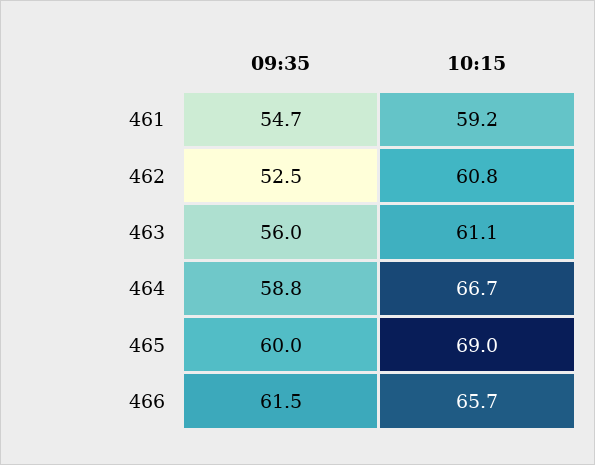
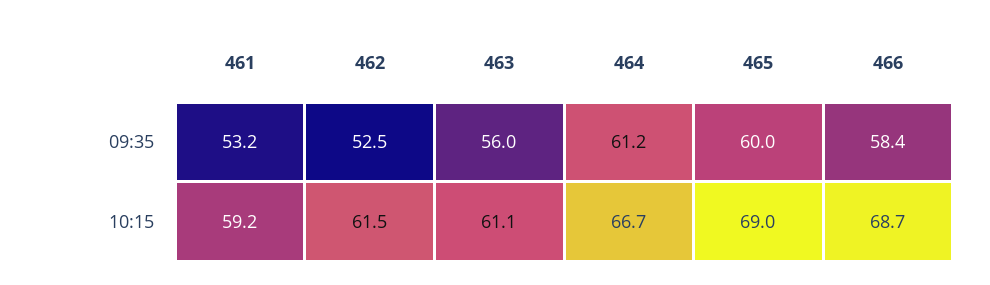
09:35, 461: 54.7 -> 53.2
10:15, 462: 60.8 -> 61.5
09:35, 464: 58.8 -> 61.2
09:35, 466: 61.5 -> 58.4
10:15, 466: 65.7 -> 68.7

